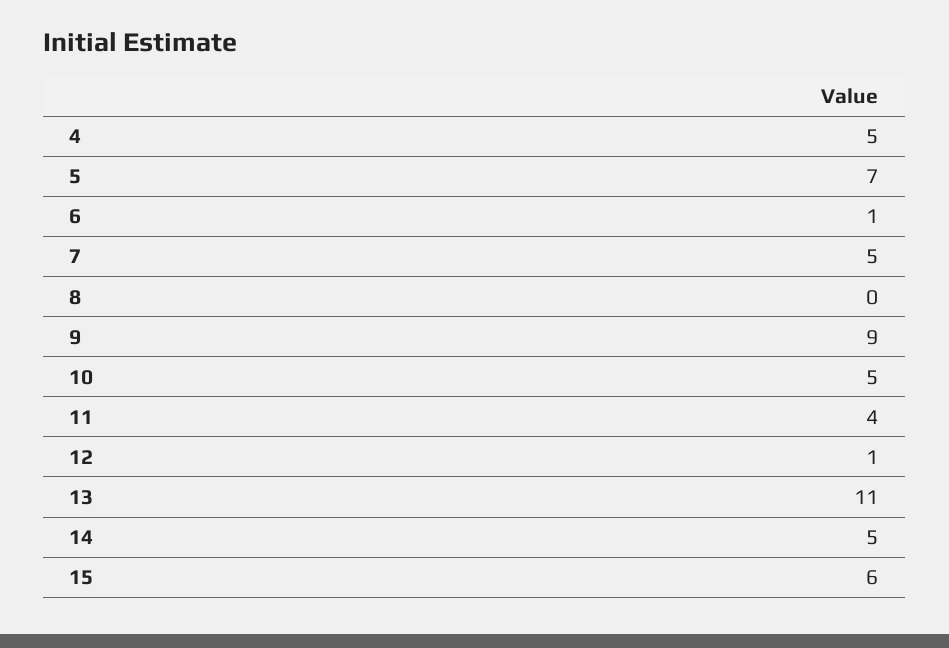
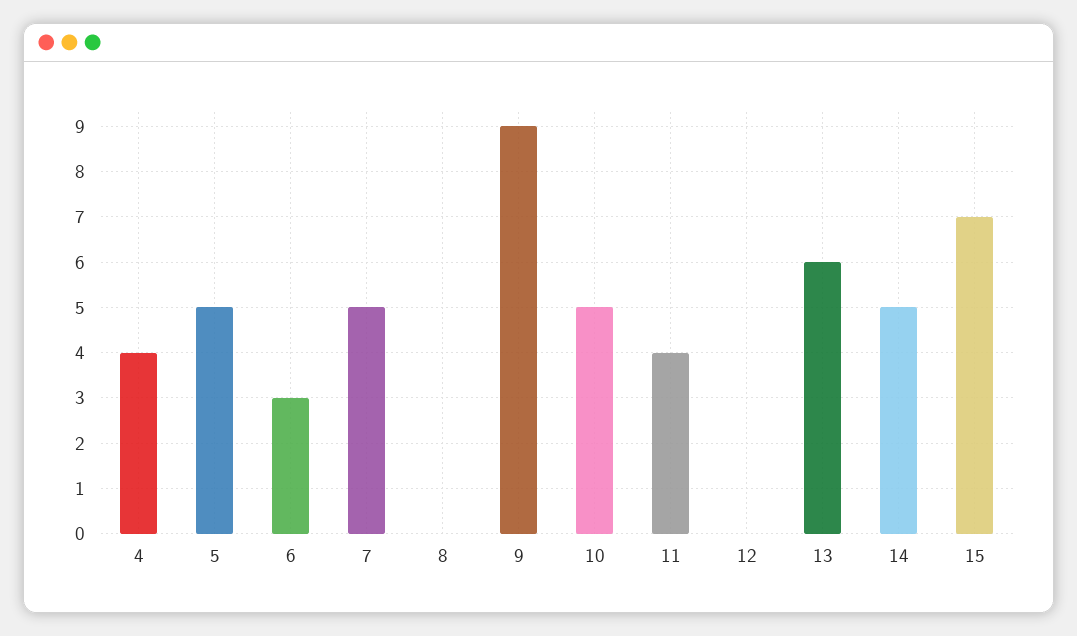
4: 5 -> 4
5: 7 -> 5
6: 1 -> 3
12: 1 -> 0
13: 11 -> 6
15: 6 -> 7

